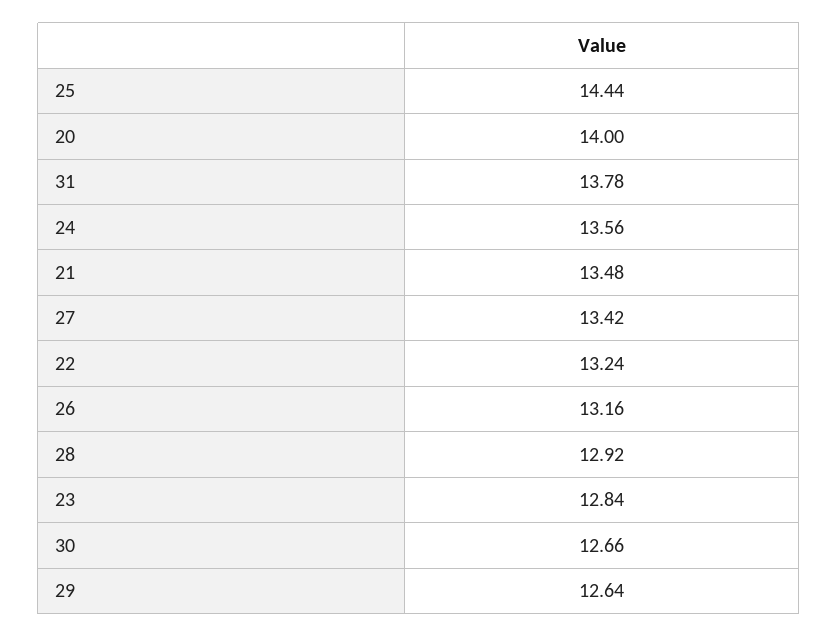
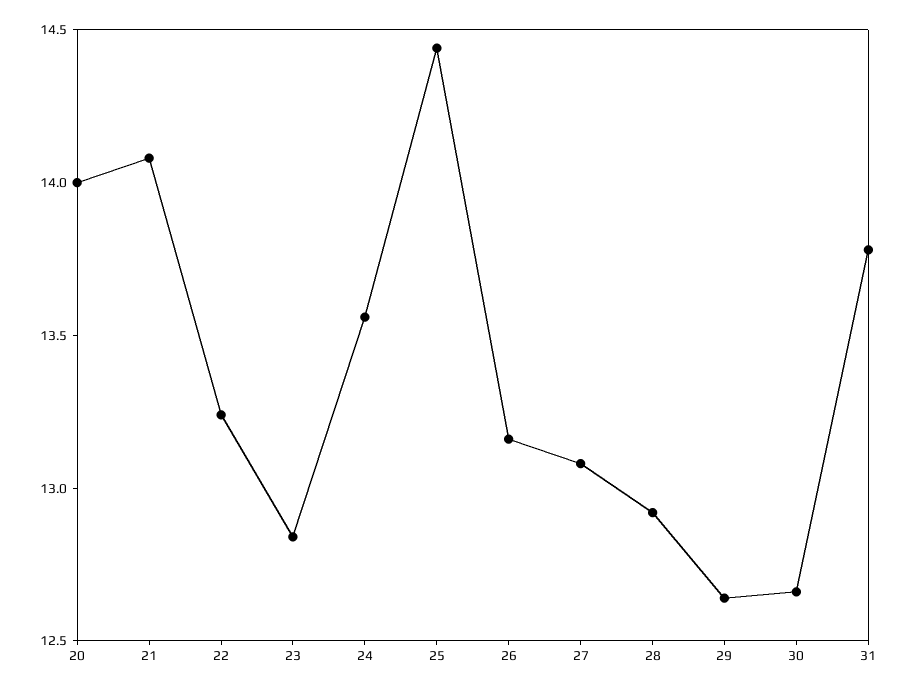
21: 13.48 -> 14.1
27: 13.42 -> 13.1

